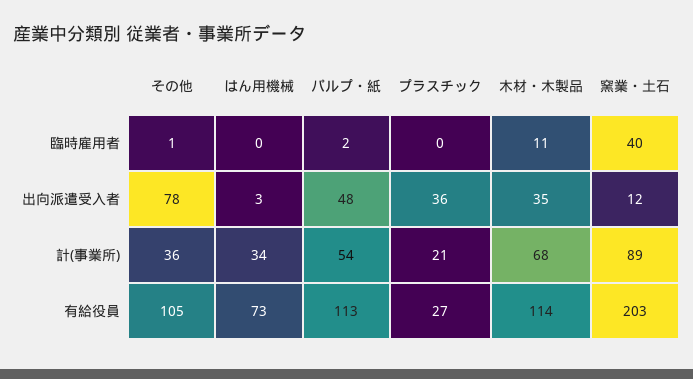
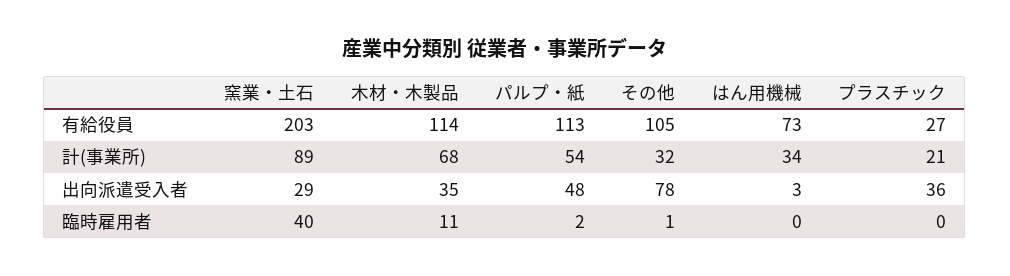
窯業・土石, 出向派遣受入者: 12 -> 29
その他, 計(事業所): 36 -> 32

